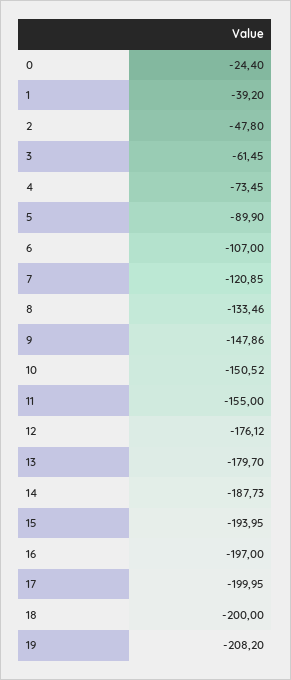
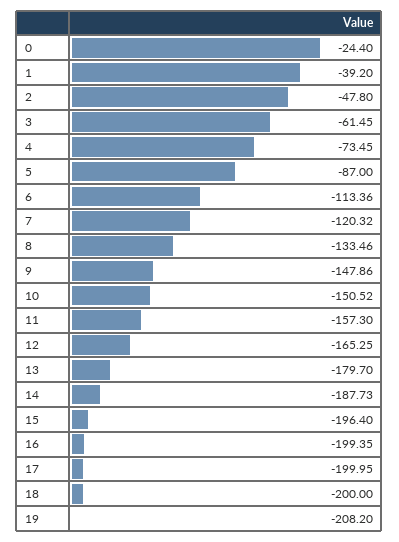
5: -89.9 -> -87
6: -107 -> -113.36
7: -120.85 -> -120.32
11: -155 -> -157.3
12: -176.12 -> -165.25
15: -193.95 -> -196.4
16: -197 -> -199.35

